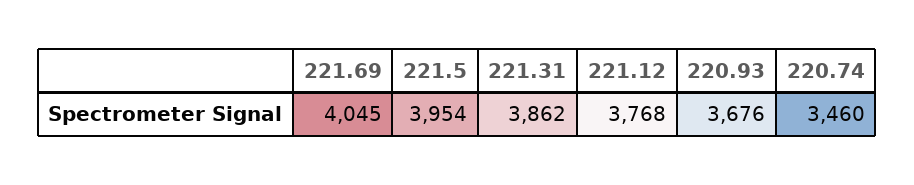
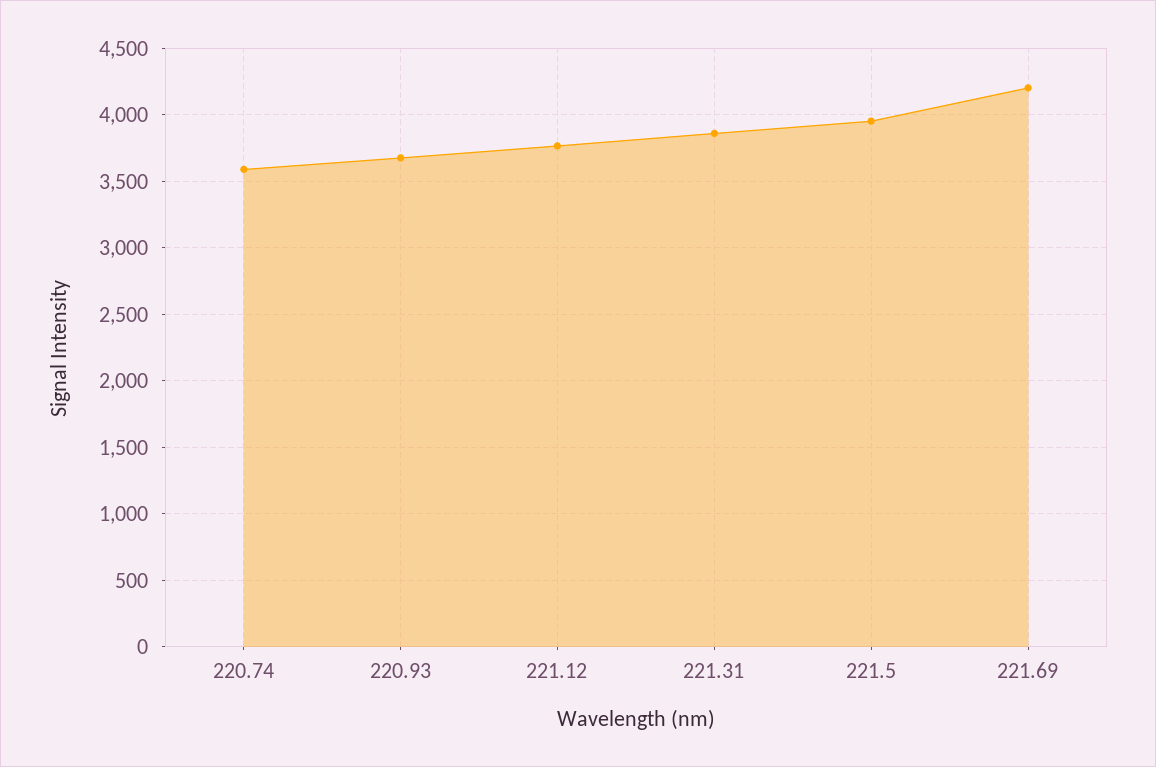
221.69: 4045 -> 4200
220.74: 3460 -> 3600

